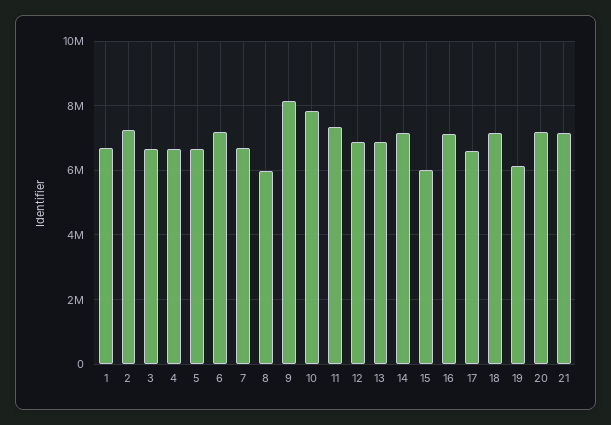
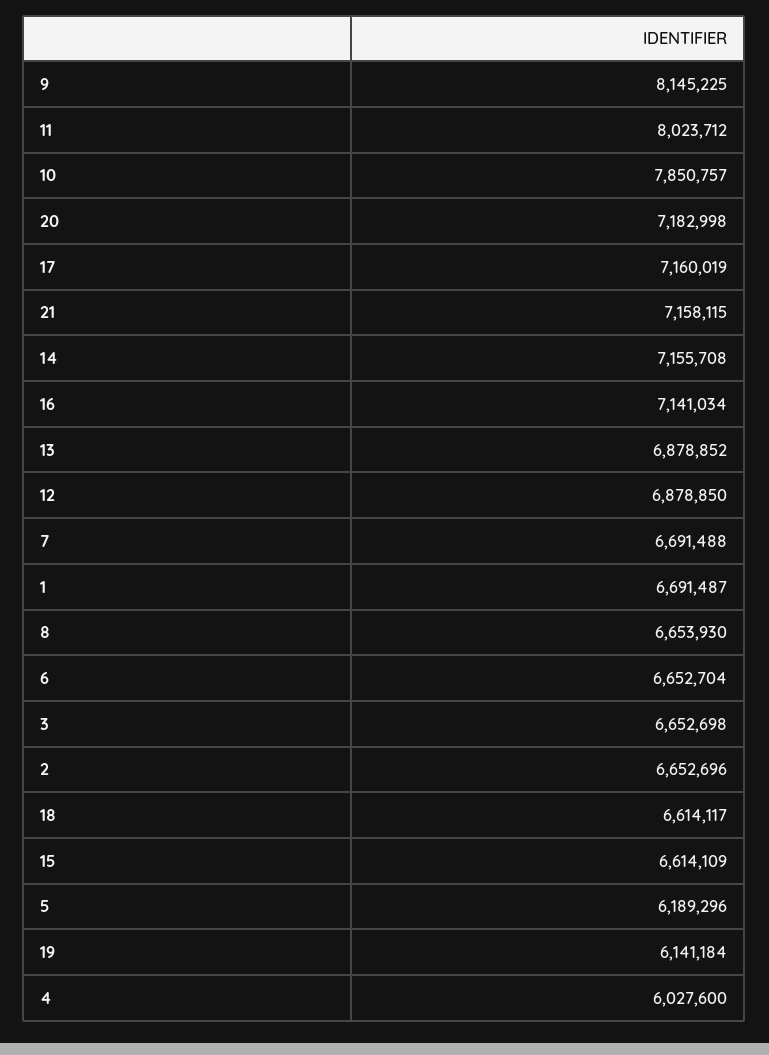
2: 7200000 -> 6652696
4: 6600000 -> 6027600
5: 6600000 -> 6189296
6: 7200000 -> 6652704
8: 6000000 -> 6653930
11: 7400000 -> 8023712
15: 6000000 -> 6614109
17: 6600000 -> 7160019
18: 7200000 -> 6614117

